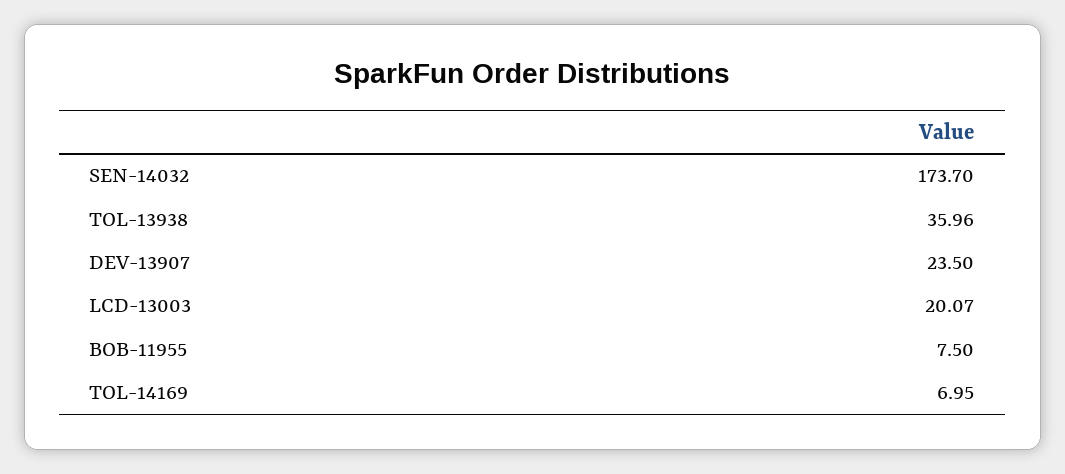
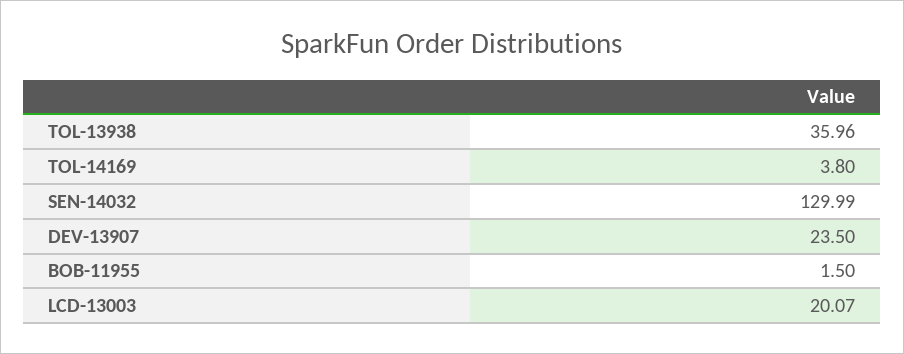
SEN-14032: 173.7 -> 129.99
BOB-11955: 7.5 -> 1.5
TOL-14169: 6.95 -> 3.8

